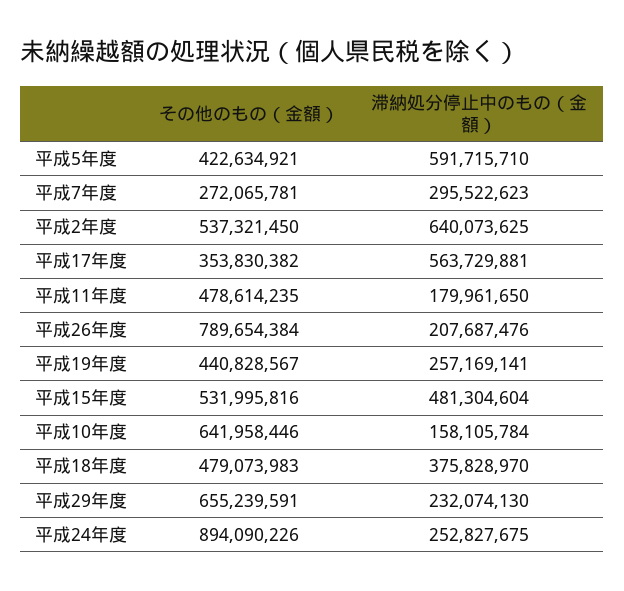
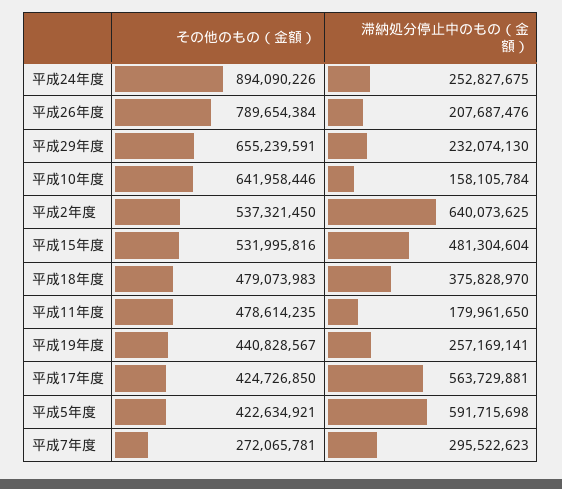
滞納処分停止中のもの（金額）, 平成5年度: 591715710 -> 591715698
その他のもの（金額）, 平成17年度: 353830382 -> 424726850

